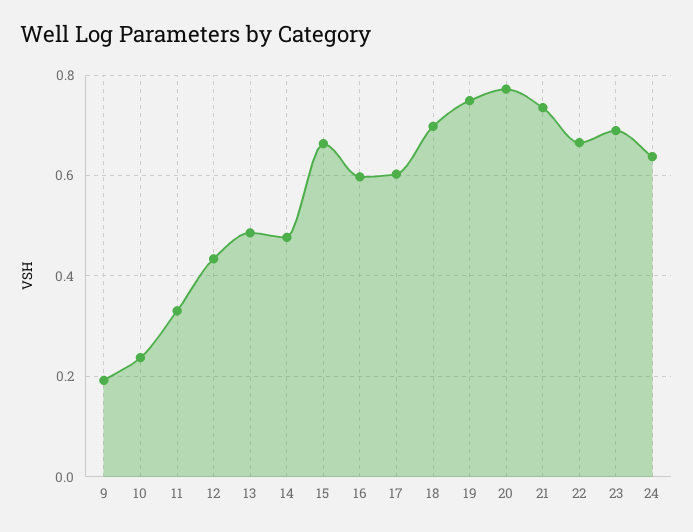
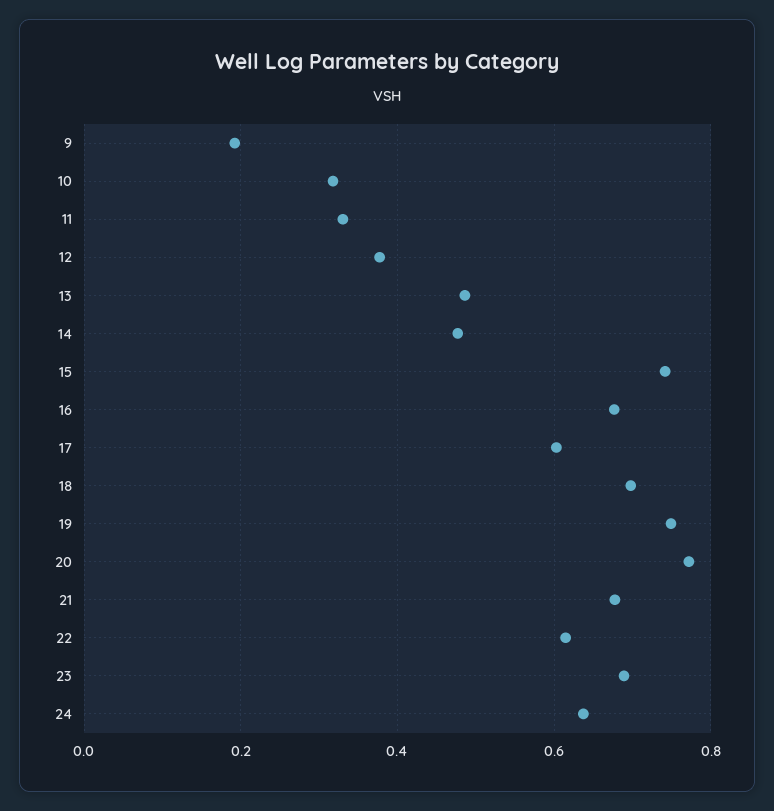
10: 0.24 -> 0.32
12: 0.44 -> 0.38
15: 0.66 -> 0.74
16: 0.6 -> 0.68
21: 0.74 -> 0.68
22: 0.66 -> 0.62

